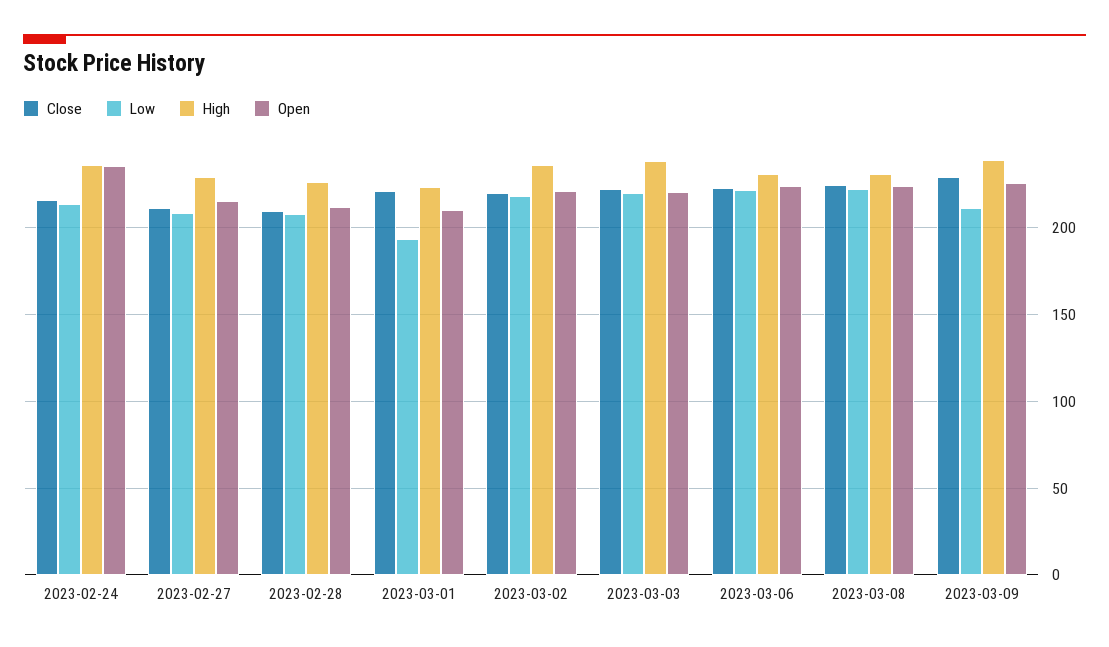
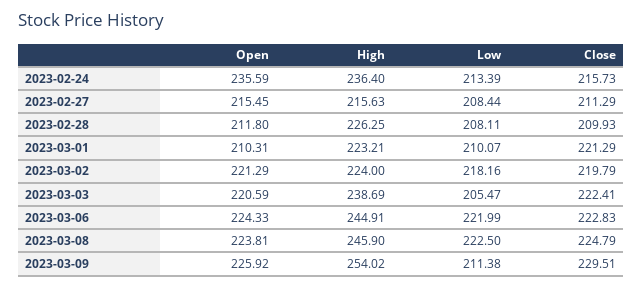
High, 2023-02-27: 230 -> 215.63
Low, 2023-03-01: 195 -> 210.07
High, 2023-03-02: 235 -> 224
Low, 2023-03-03: 220 -> 205.47
High, 2023-03-06: 230 -> 244.91
High, 2023-03-08: 230 -> 245.9
High, 2023-03-09: 240 -> 254.02

